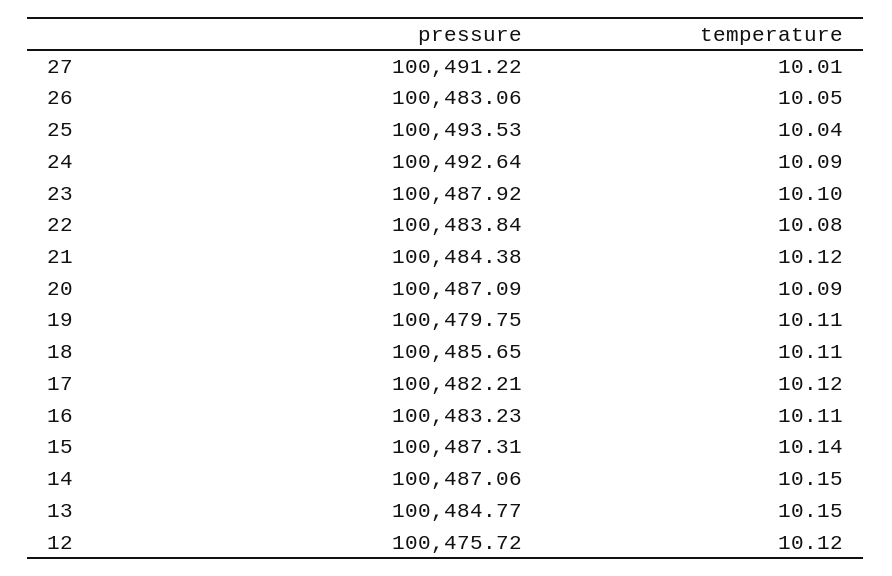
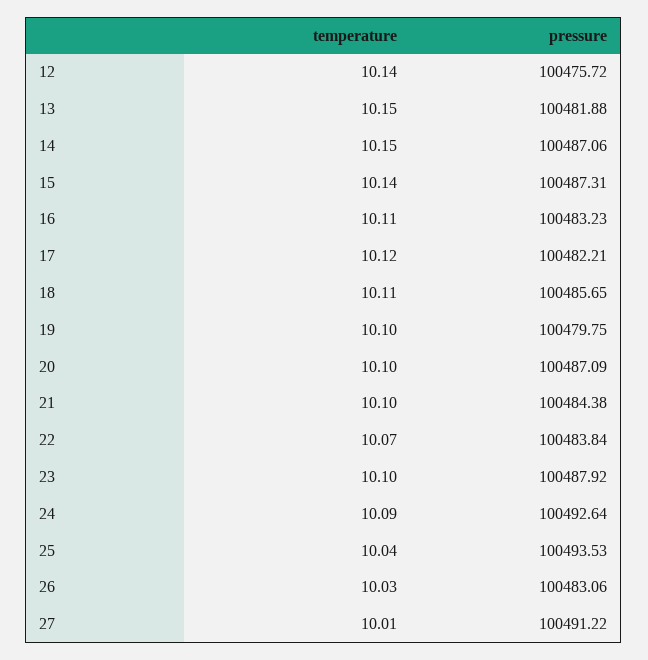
temperature, 26: 10.05 -> 10.03
temperature, 22: 10.08 -> 10.07
temperature, 21: 10.12 -> 10.1
temperature, 20: 10.09 -> 10.1
temperature, 19: 10.11 -> 10.1
pressure, 13: 100484.77 -> 100481.88
temperature, 12: 10.12 -> 10.14

